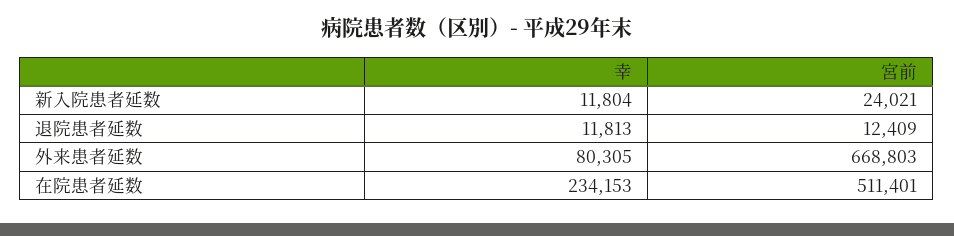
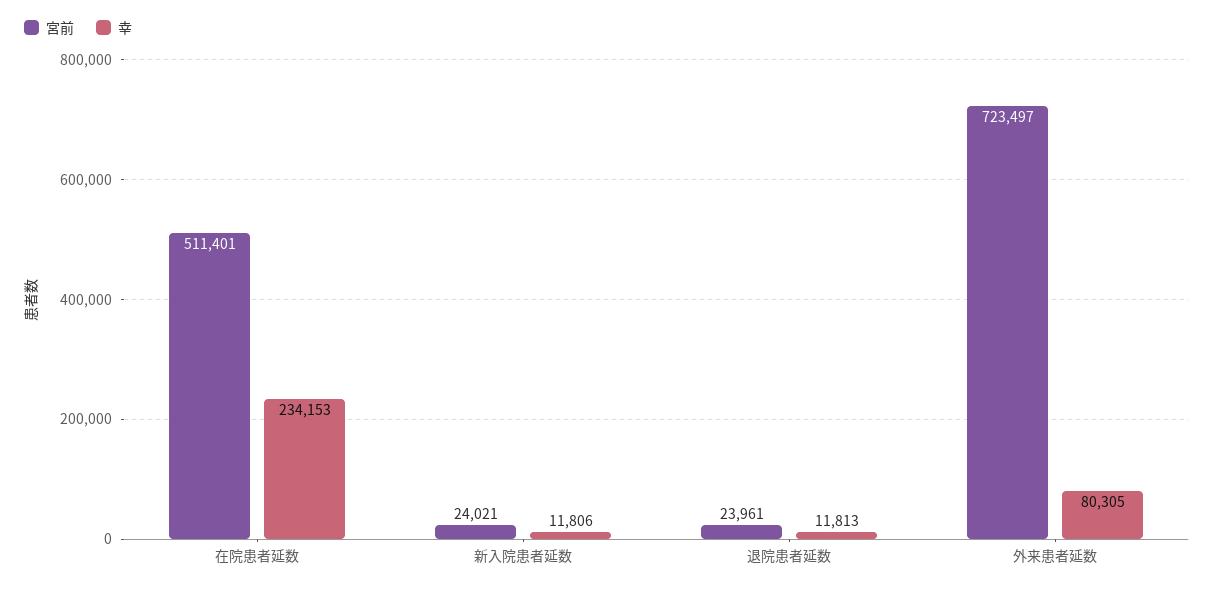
幸, 新入院患者延数: 11804 -> 11806
宮前, 退院患者延数: 12409 -> 23961
宮前, 外来患者延数: 668803 -> 723497

